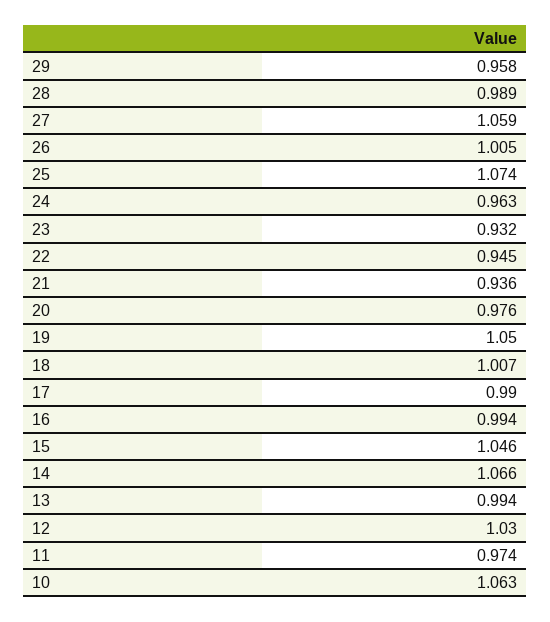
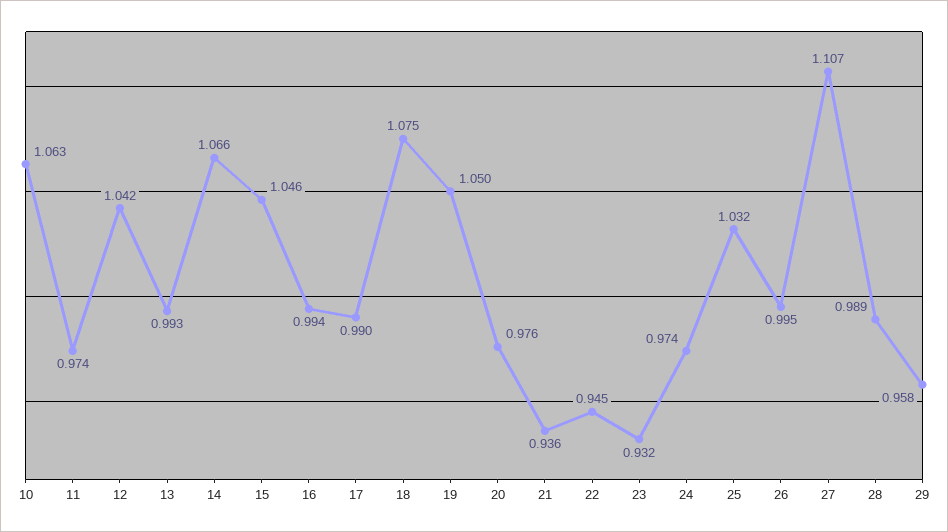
27: 1.059 -> 1.107
26: 1.005 -> 0.995
25: 1.074 -> 1.032
24: 0.963 -> 0.974
18: 1.007 -> 1.075
13: 0.994 -> 0.993
12: 1.03 -> 1.042

